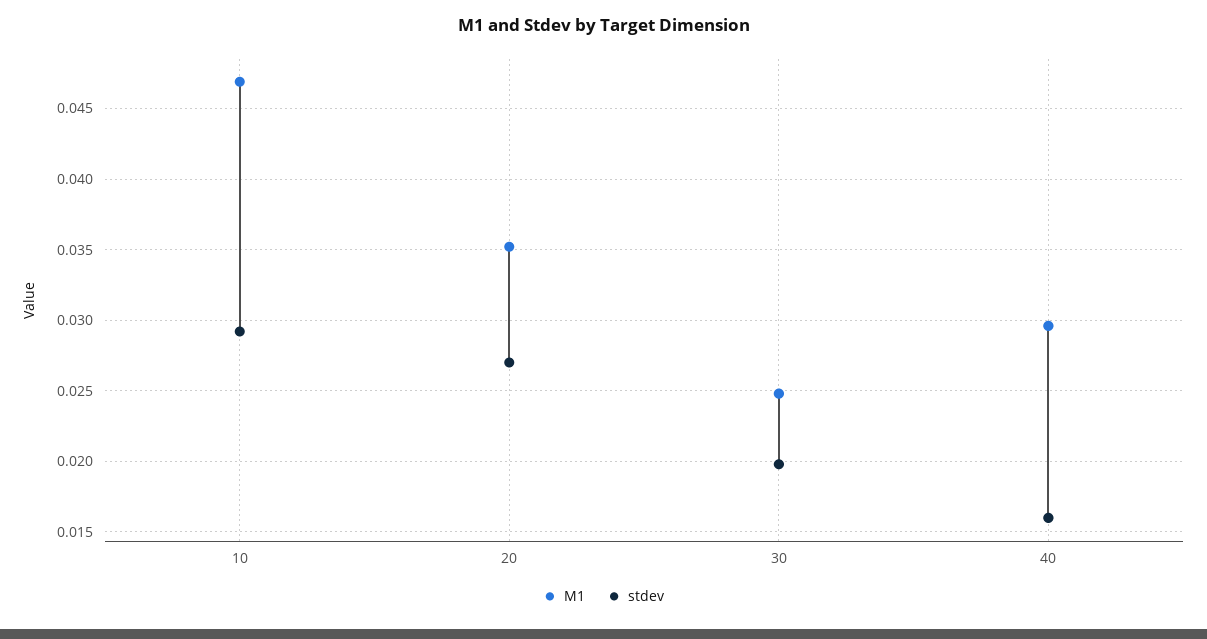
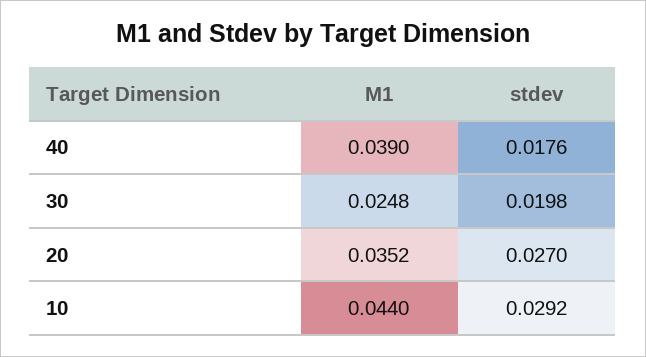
M1, 10: 0.047 -> 0.044
M1, 40: 0.0295 -> 0.039
stdev, 40: 0.016 -> 0.0176

